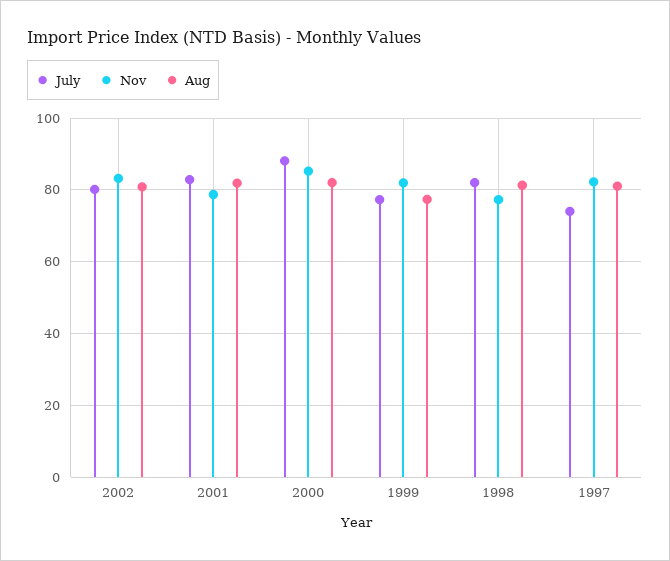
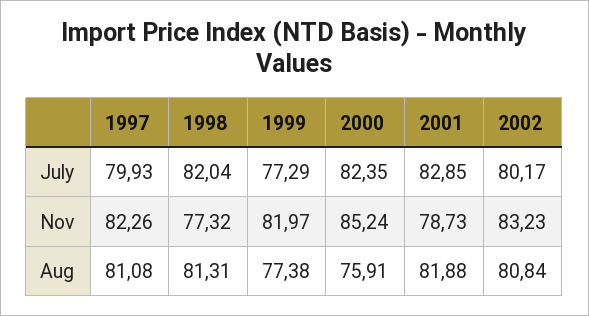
July, 2000: 88 -> 82.35
Aug, 2000: 82 -> 75.91
July, 1997: 74 -> 79.93

